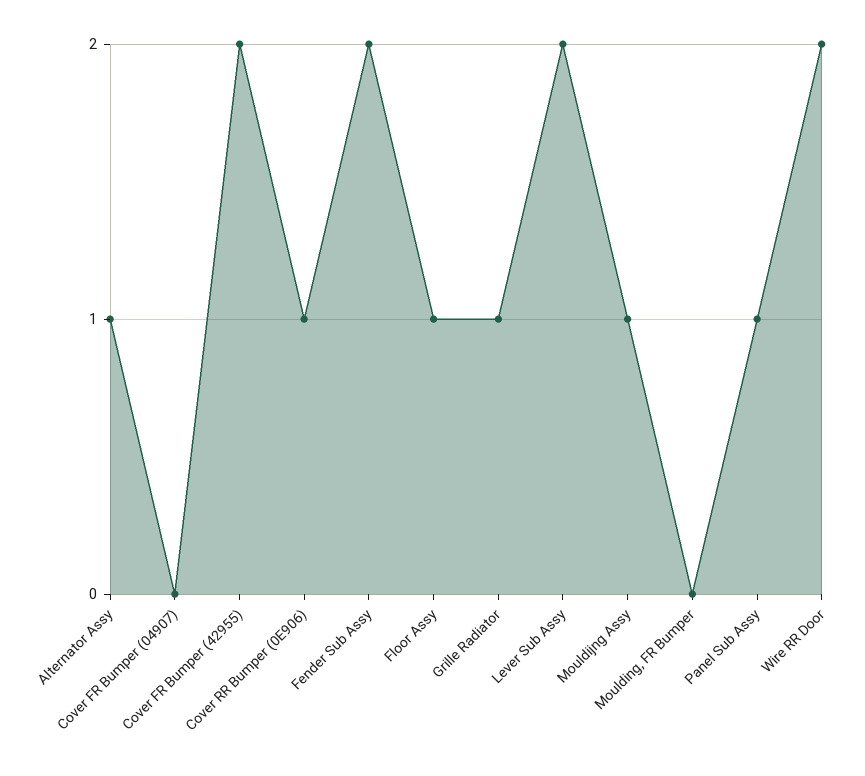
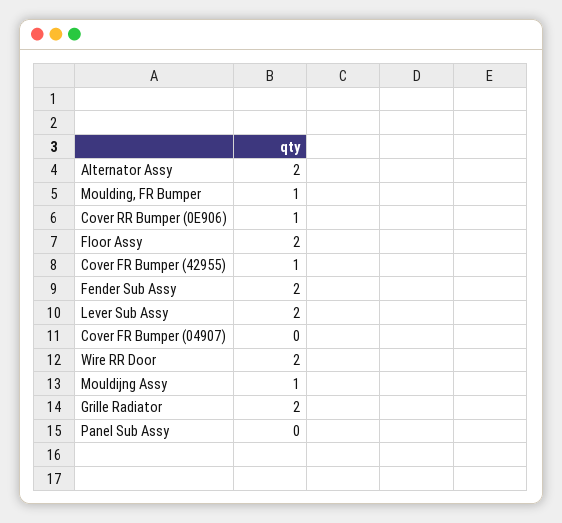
Alternator Assy: 1 -> 2
Cover FR Bumper (42955): 2 -> 1
Floor Assy: 1 -> 2
Grille Radiator: 1 -> 2
Moulding, FR Bumper: 0 -> 1
Panel Sub Assy: 1 -> 0

